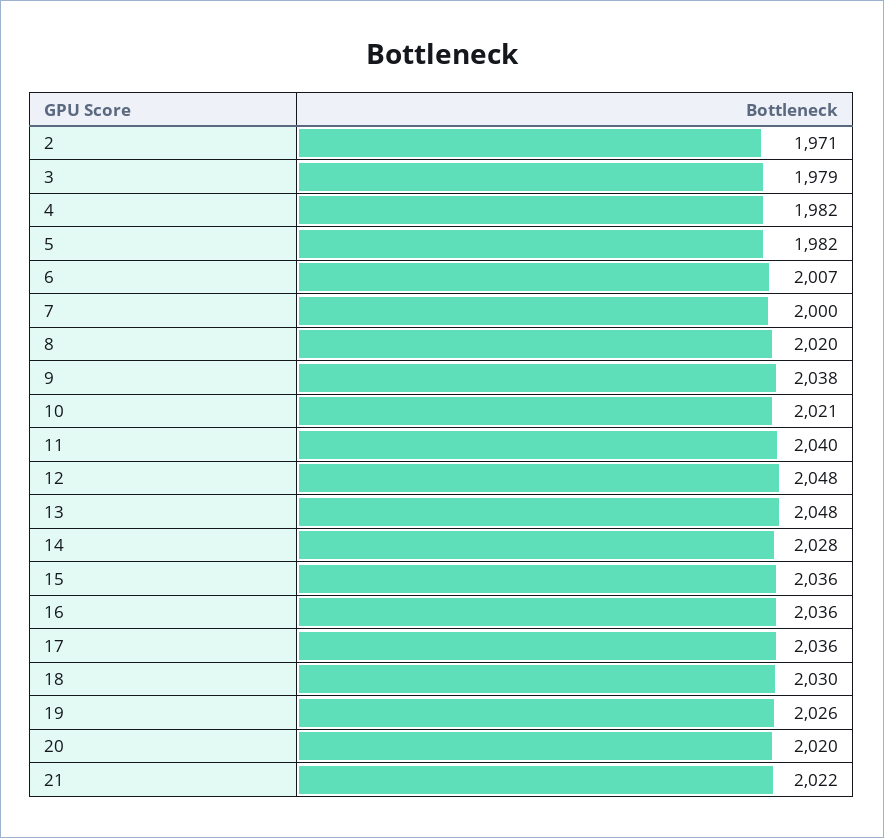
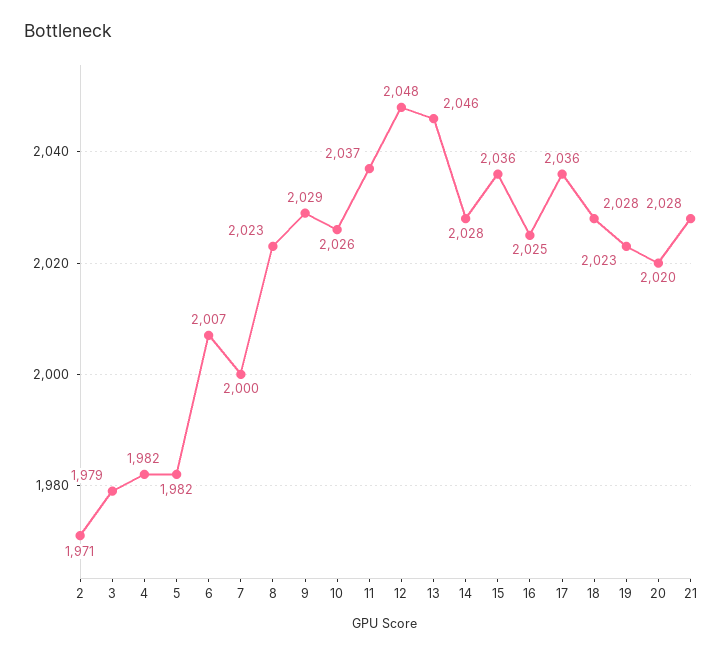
8: 2020 -> 2023
9: 2038 -> 2029
10: 2021 -> 2026
11: 2040 -> 2037
13: 2048 -> 2046
16: 2036 -> 2025
18: 2030 -> 2028
19: 2026 -> 2023
21: 2022 -> 2028

